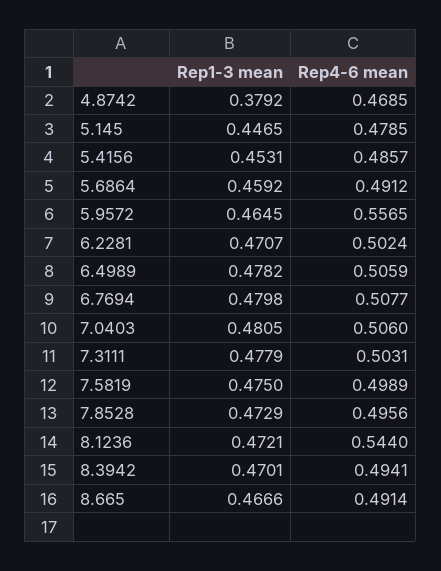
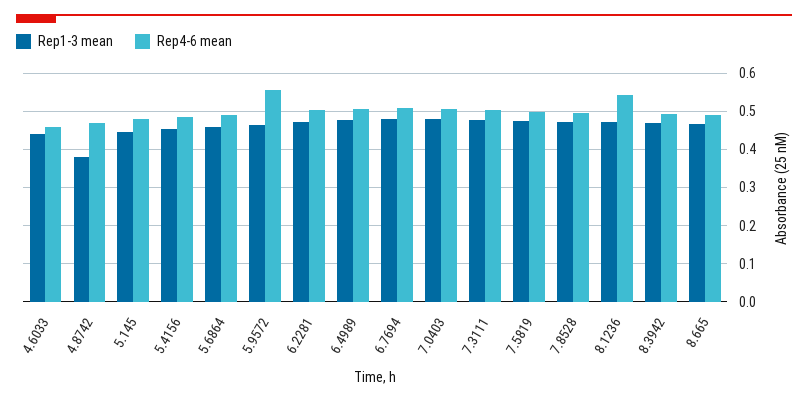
Rep1-3 mean, 4.6033: none -> 0.44
Rep4-6 mean, 4.6033: none -> 0.46

